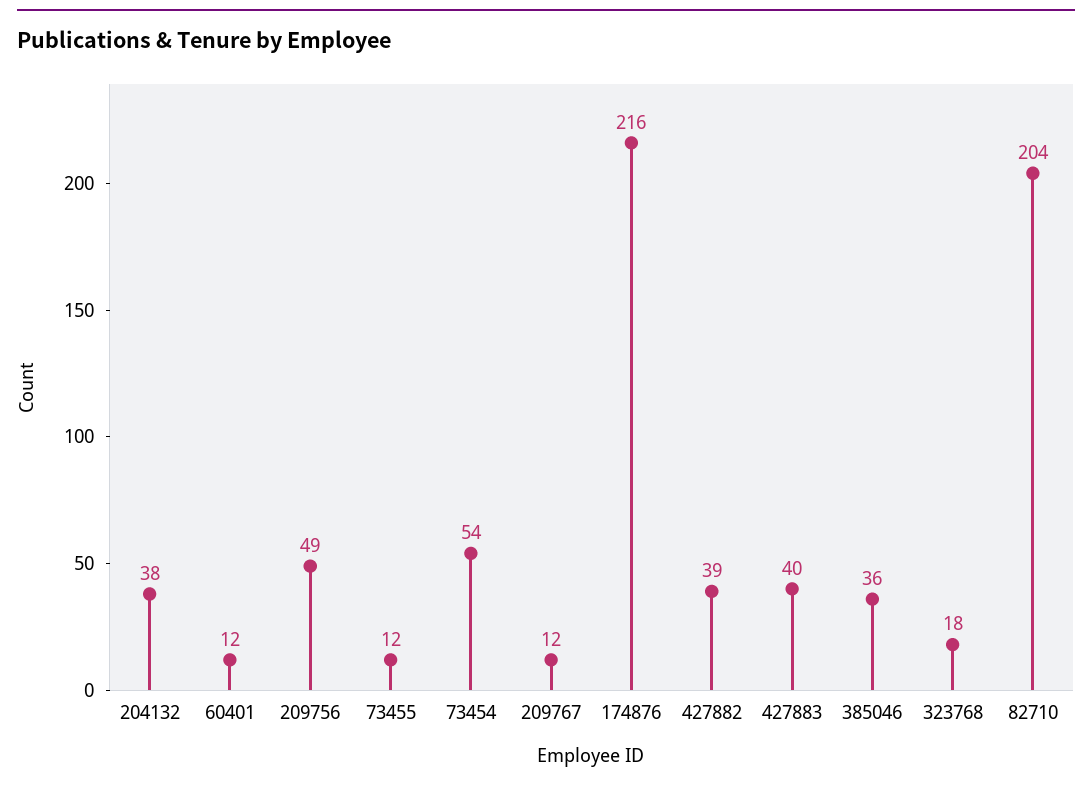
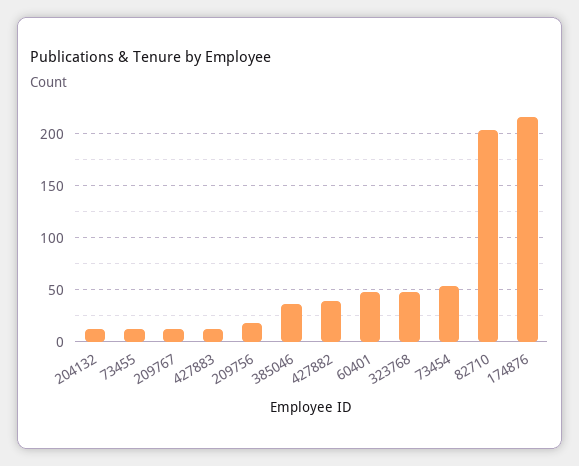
204132: 38 -> 10
60401: 12 -> 50
209756: 49 -> 20
427883: 40 -> 10
323768: 18 -> 50

